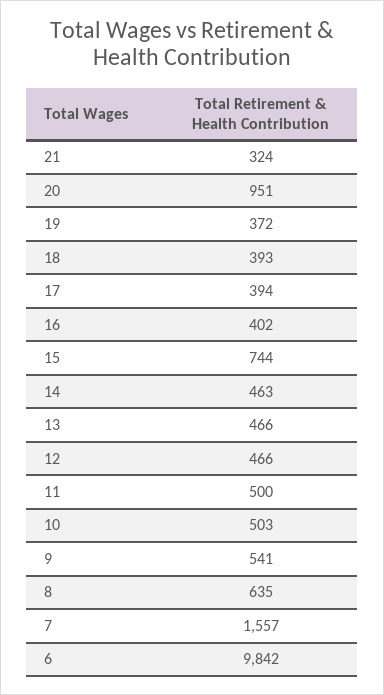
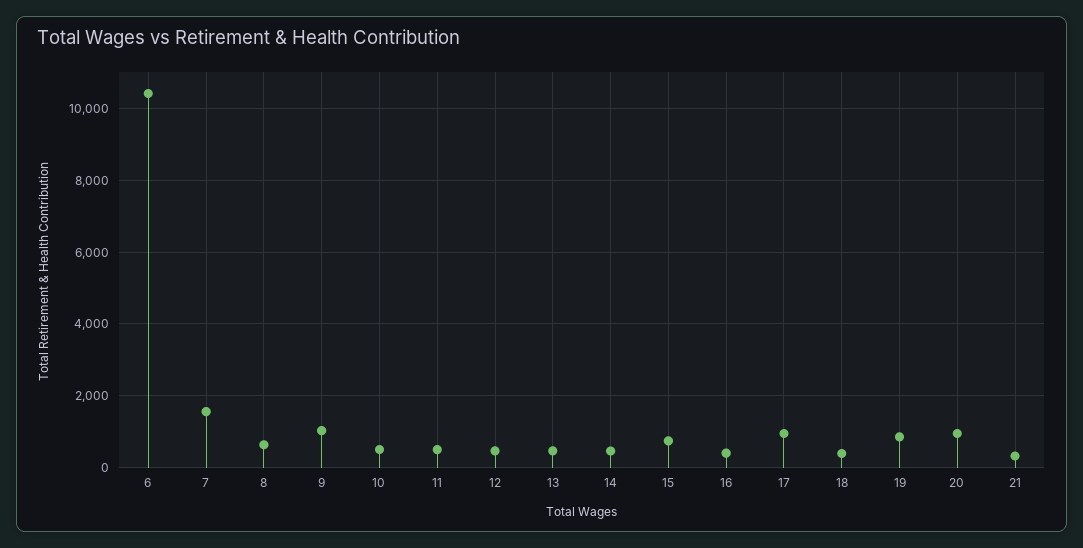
19: 372 -> 800
17: 394 -> 1000
9: 541 -> 1000
6: 9842 -> 10400

